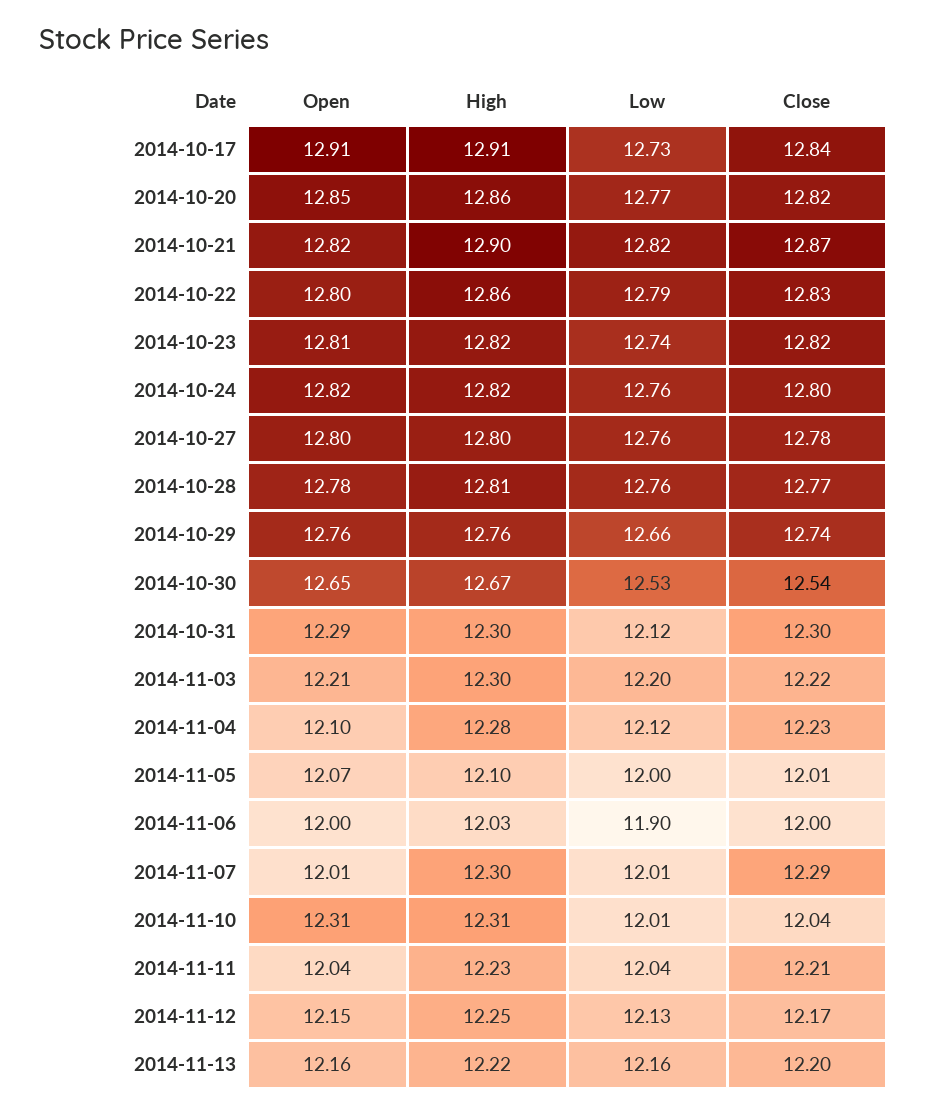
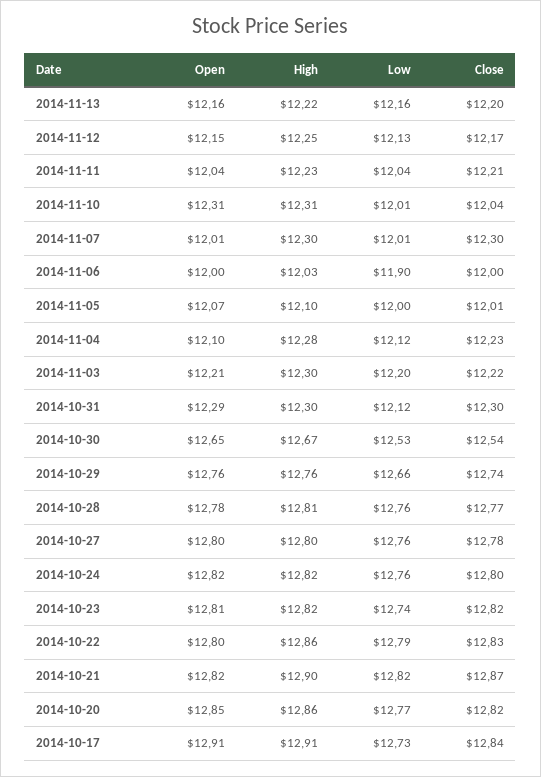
Close, 2014-11-07: 12.29 -> 12.3

